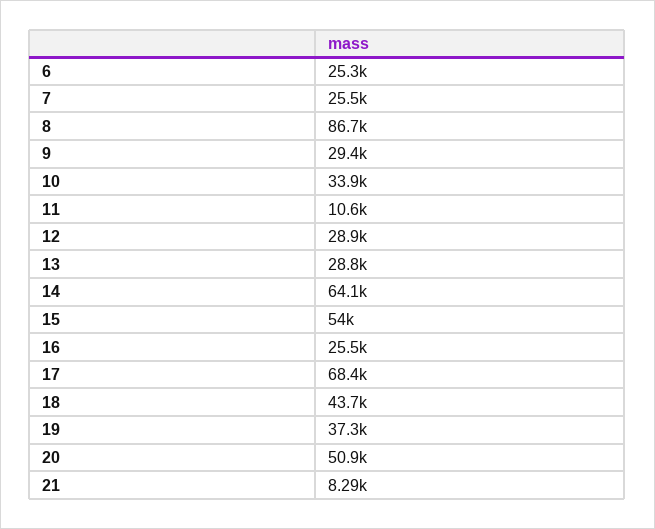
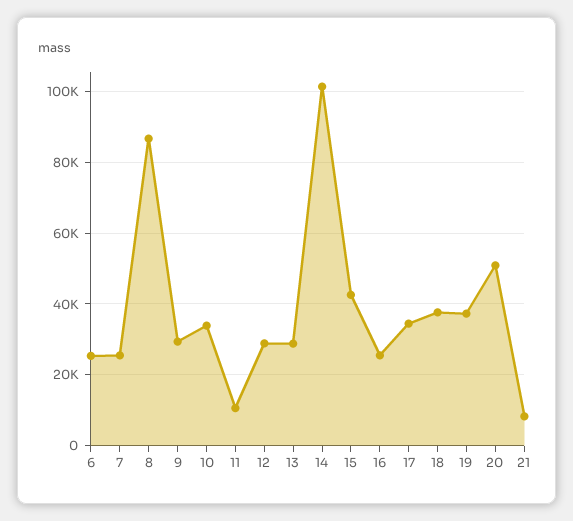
14: 64100 -> 102000
15: 54000 -> 42000
17: 68400 -> 34000
18: 43700 -> 38000

